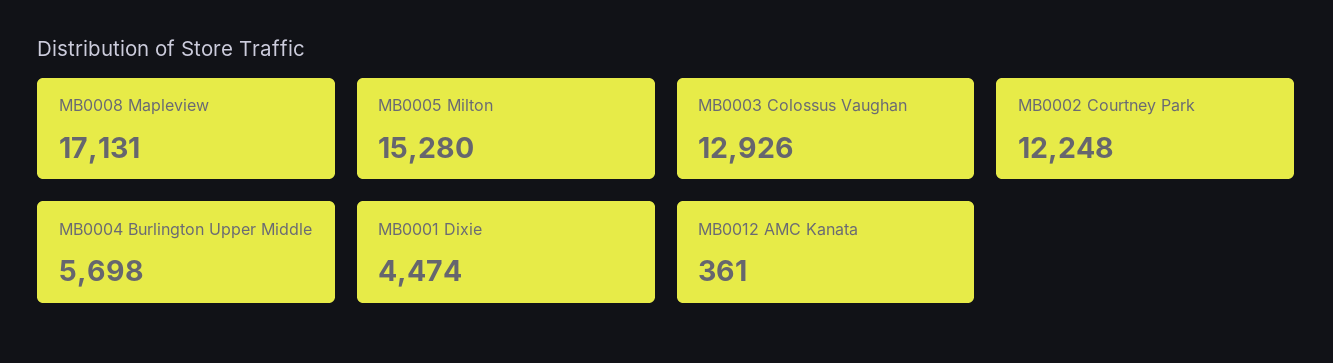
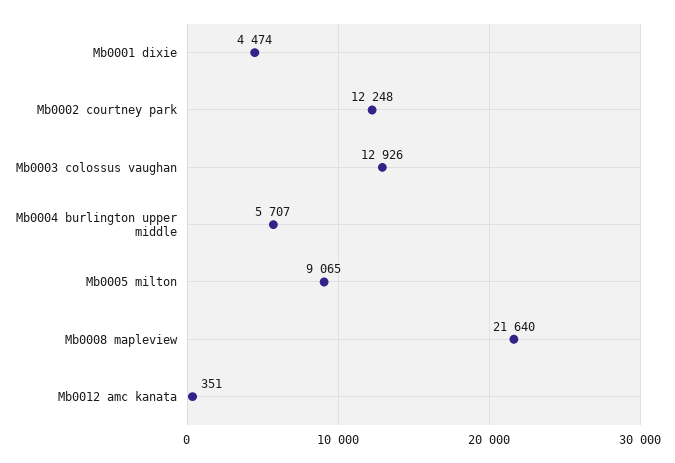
MB0008 Mapleview: 17131 -> 21640
MB0005 Milton: 15280 -> 9065
MB0004 Burlington Upper Middle: 5698 -> 5707
MB0012 AMC Kanata: 361 -> 351

